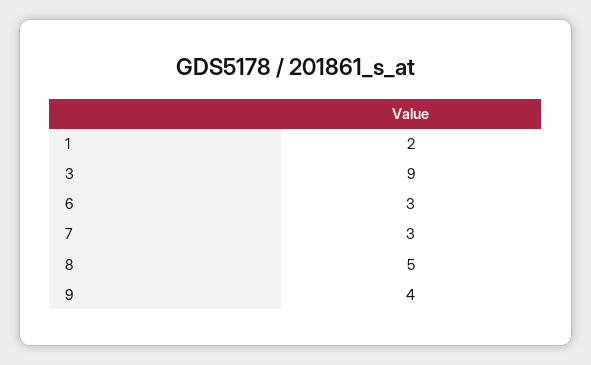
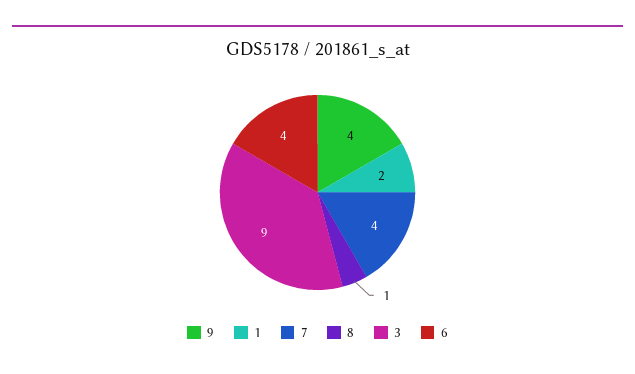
6: 3 -> 4
7: 3 -> 4
8: 5 -> 1

